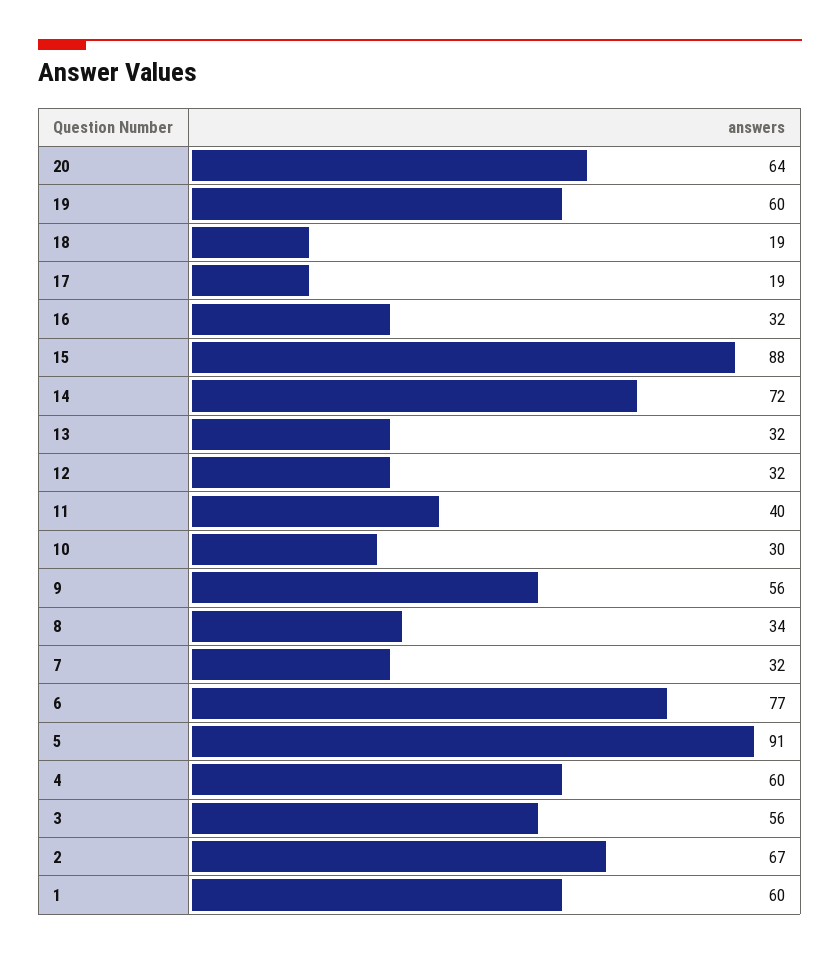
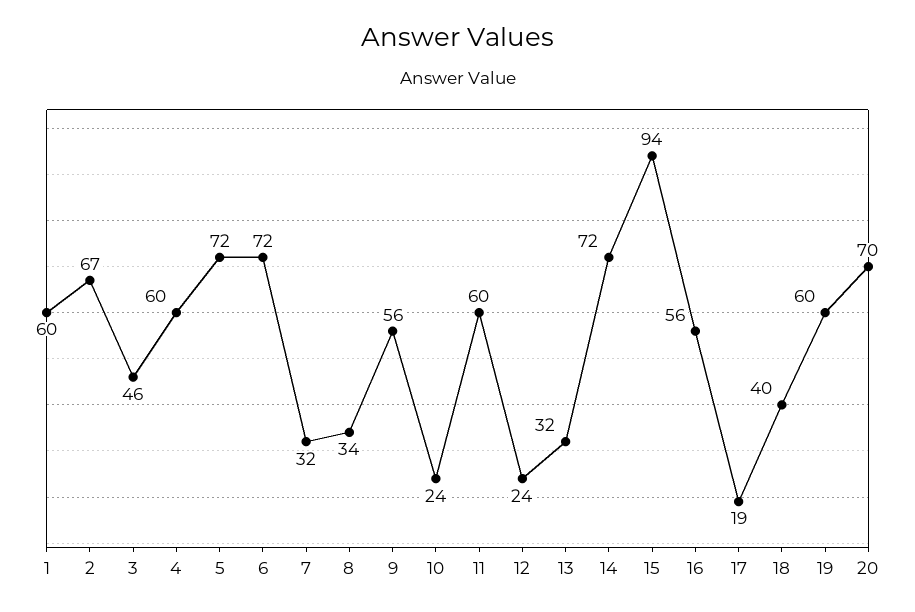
20: 64 -> 70
18: 19 -> 40
16: 32 -> 56
15: 88 -> 94
12: 32 -> 24
11: 40 -> 60
10: 30 -> 24
6: 77 -> 72
5: 91 -> 72
3: 56 -> 46

